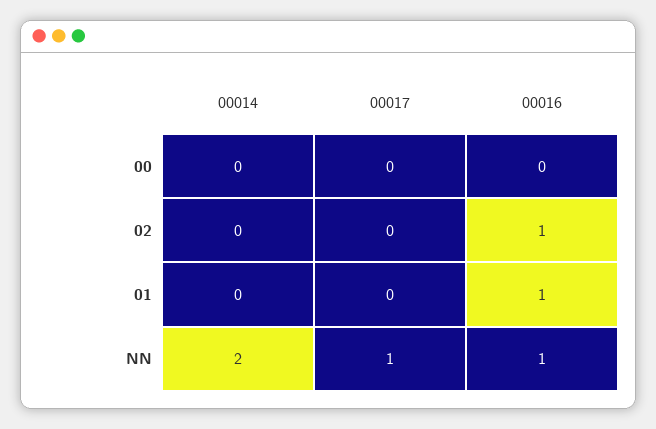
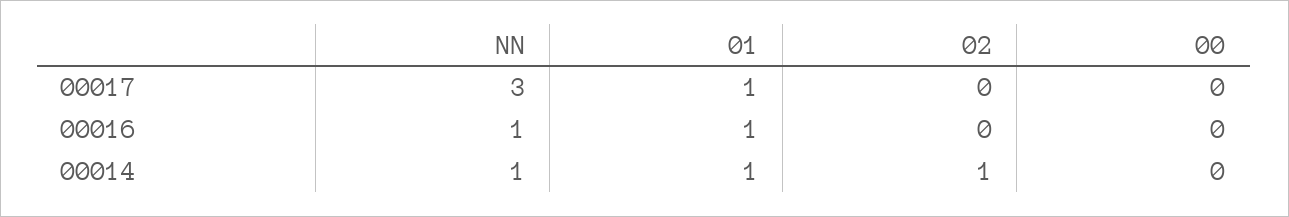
00014, 02: 0 -> 1
00016, 02: 1 -> 0
00014, 01: 0 -> 1
00017, 01: 0 -> 1
00014, NN: 2 -> 1
00017, NN: 1 -> 3

